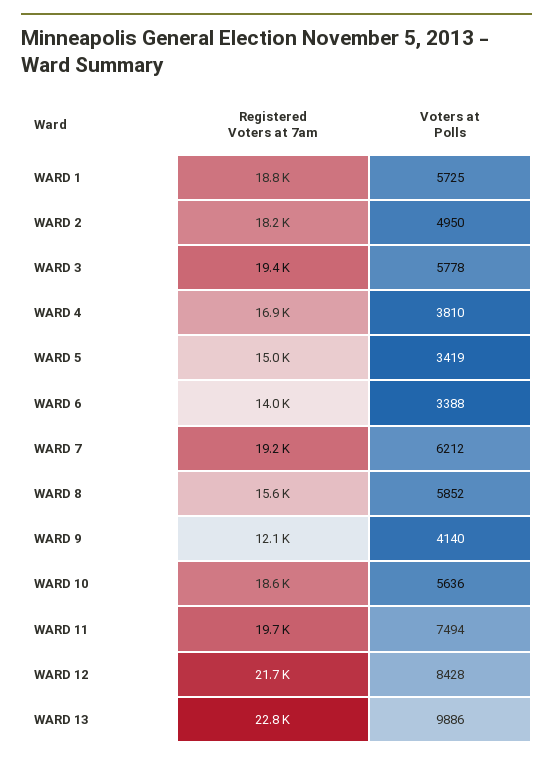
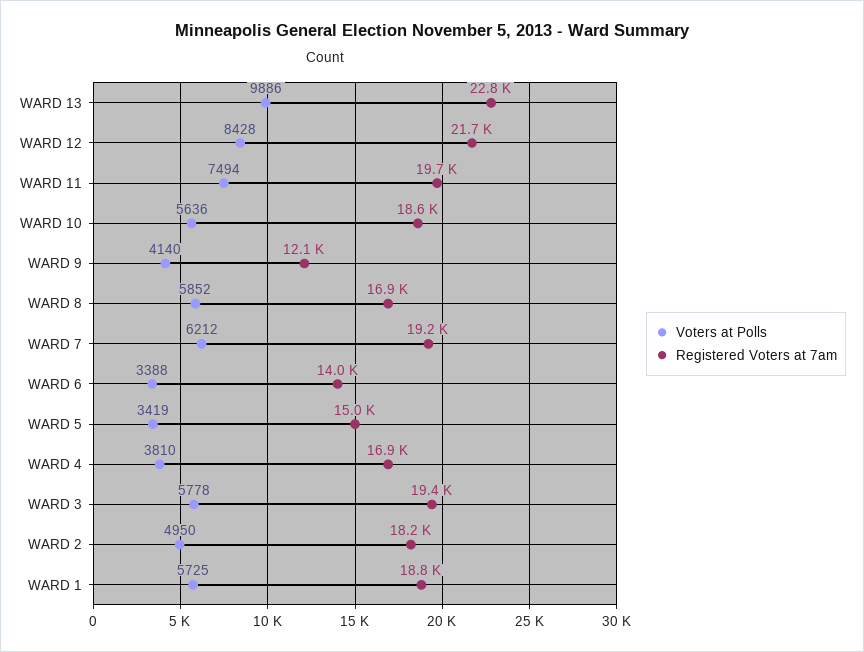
Registered Voters at 7am, WARD 8: 15600 -> 16900

